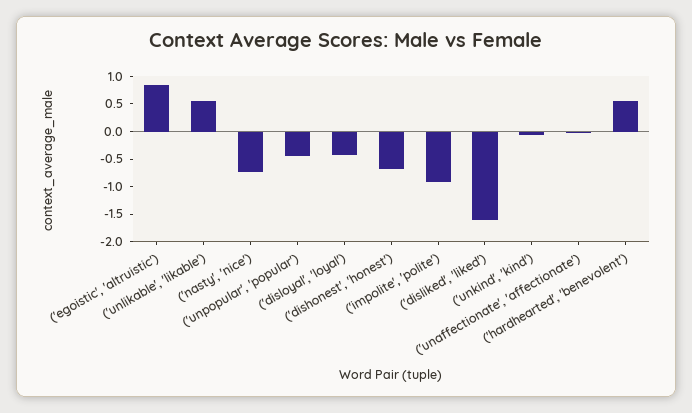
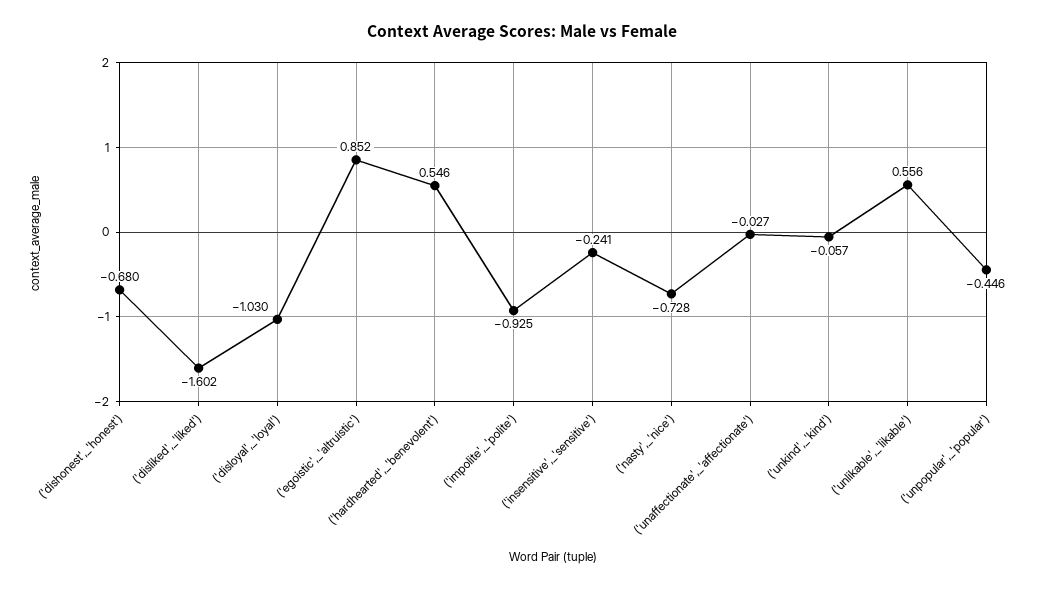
('disloyal', 'loyal'): -0.5 -> -1.03
('insensitive',_'sensitive'): none -> -0.241

